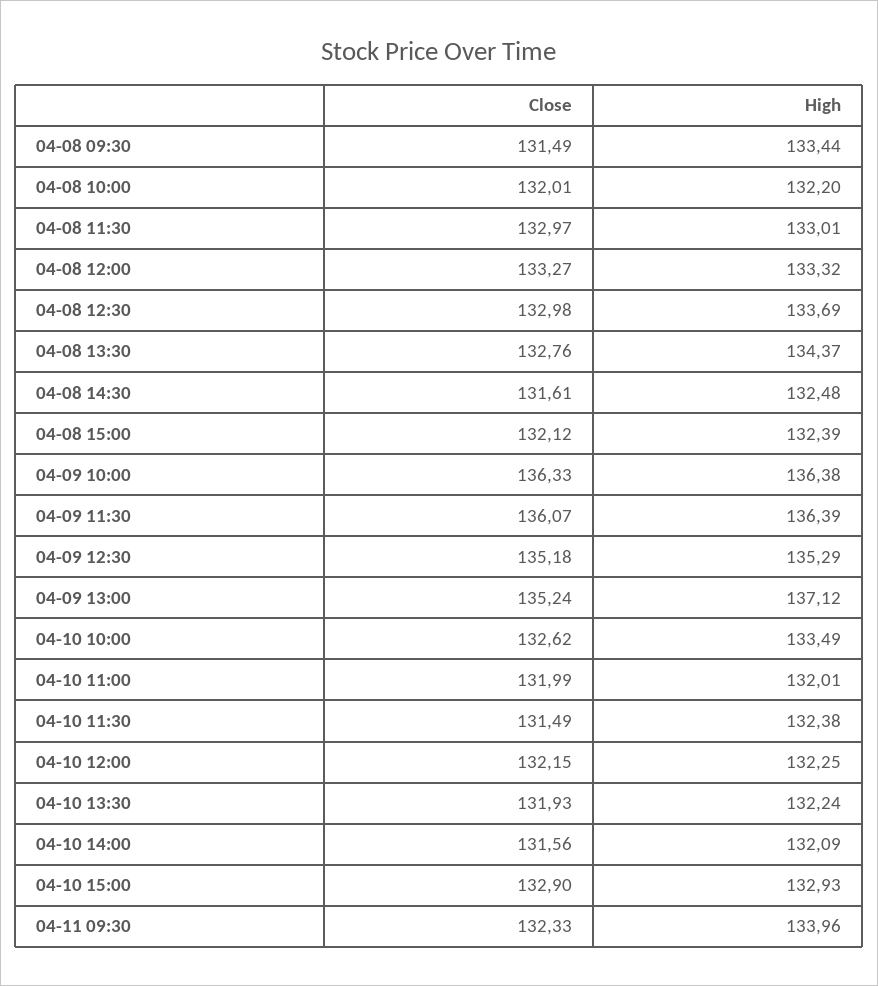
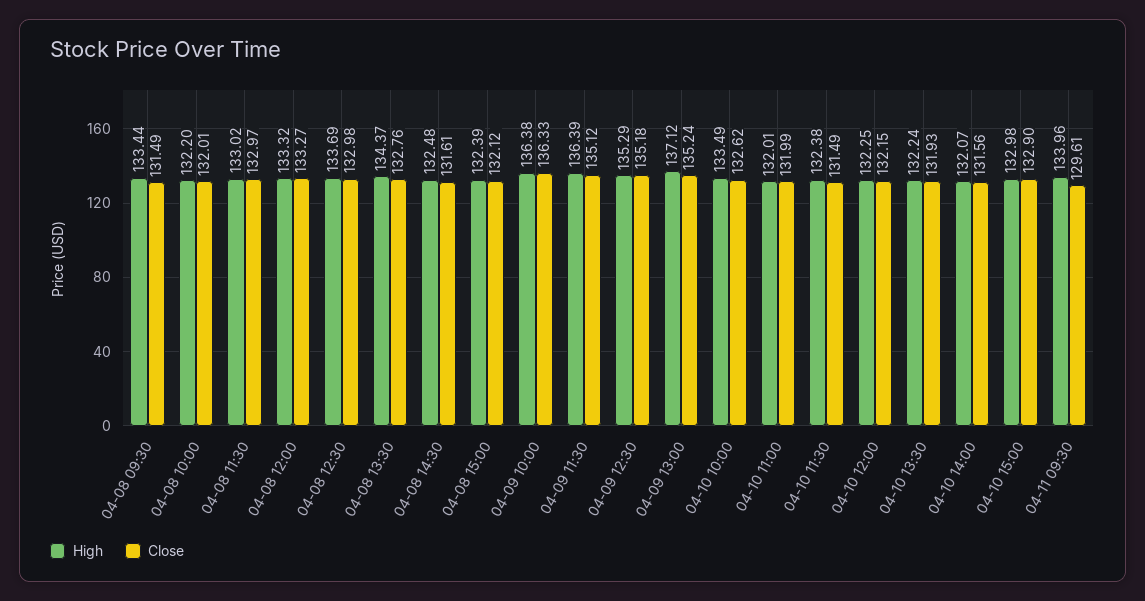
High, 04-08 11:30: 133.01 -> 133.02
Close, 04-09 11:30: 136.07 -> 135.12
High, 04-10 14:00: 132.09 -> 132.07
High, 04-10 15:00: 132.93 -> 132.98
Close, 04-11 09:30: 132.33 -> 129.61

